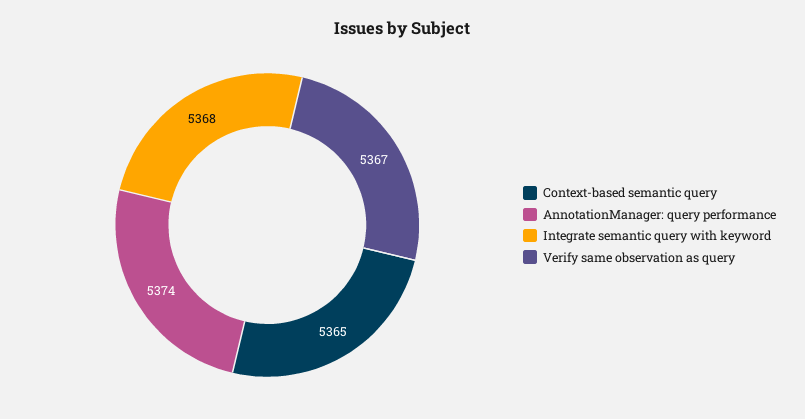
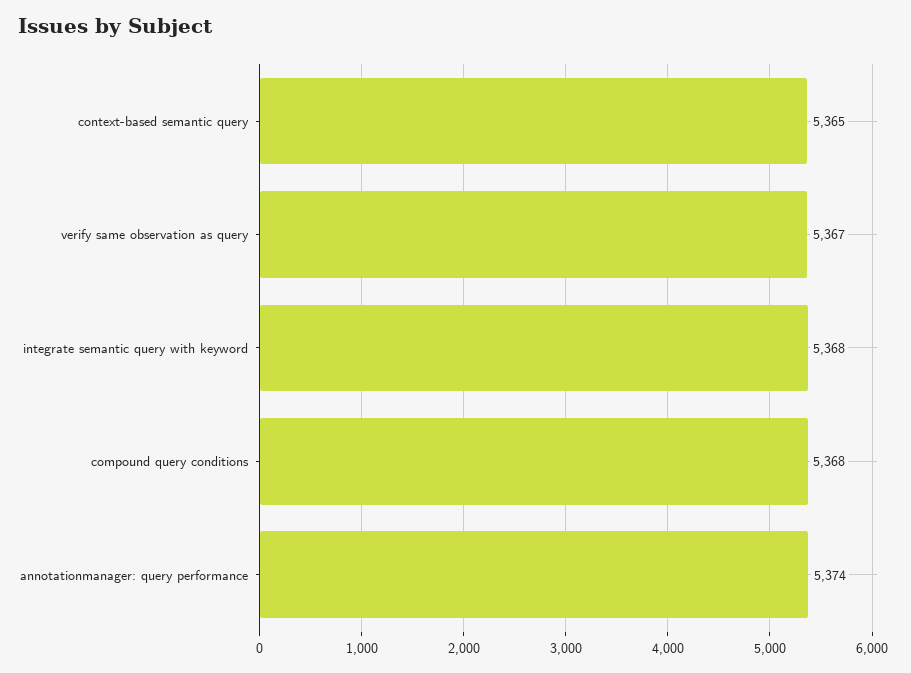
compound query conditions: none -> 5368

